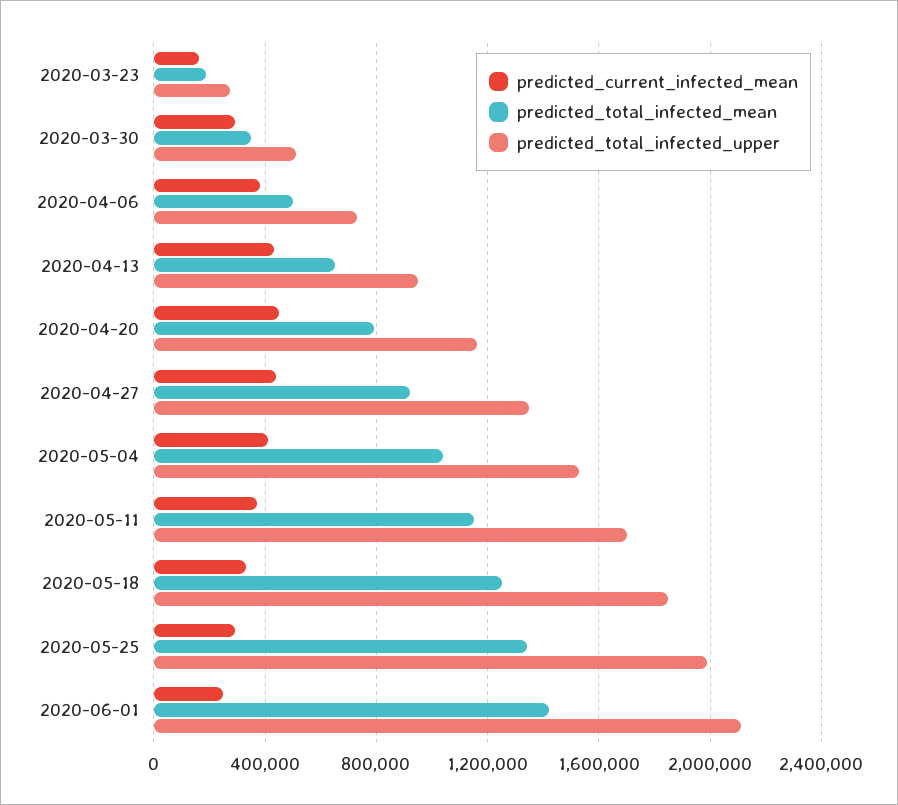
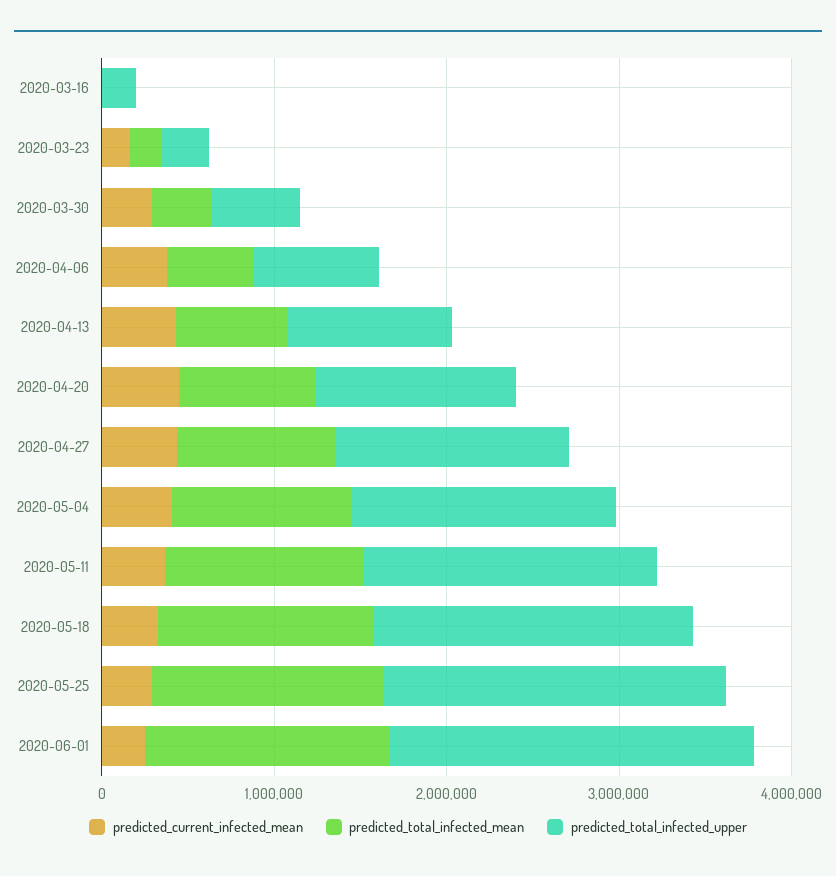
predicted_current_infected_mean, 2020-03-16: none -> 0
predicted_total_infected_mean, 2020-03-16: none -> 0
predicted_total_infected_upper, 2020-03-16: none -> 200000

